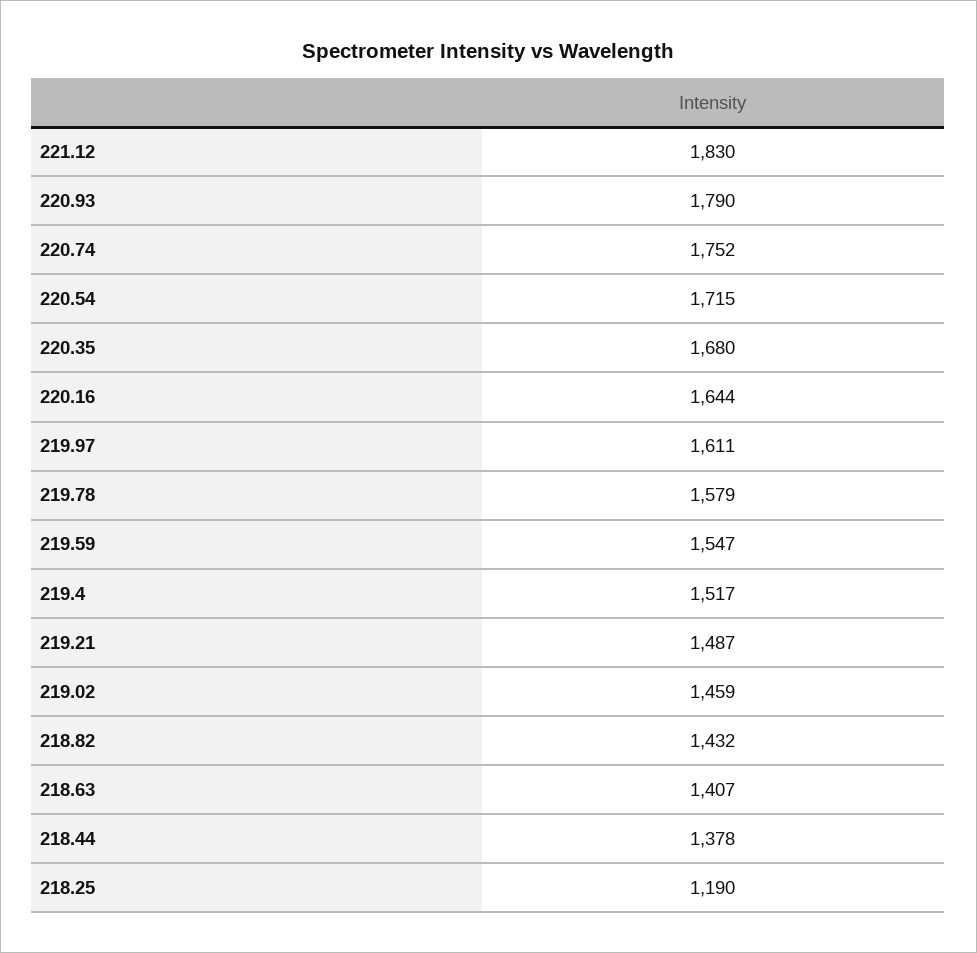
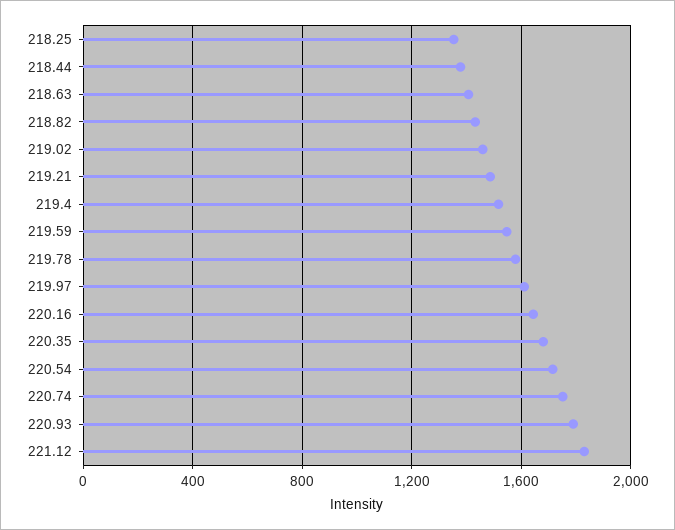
218.25: 1190 -> 1350

